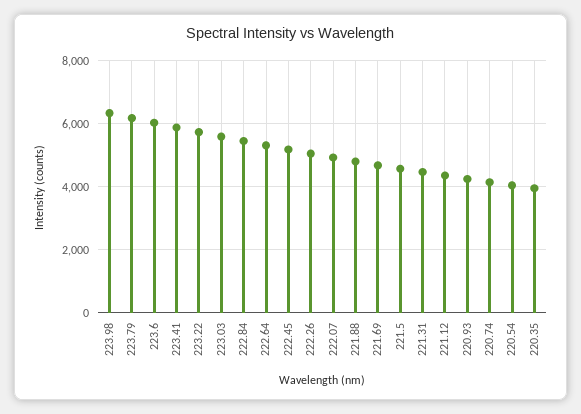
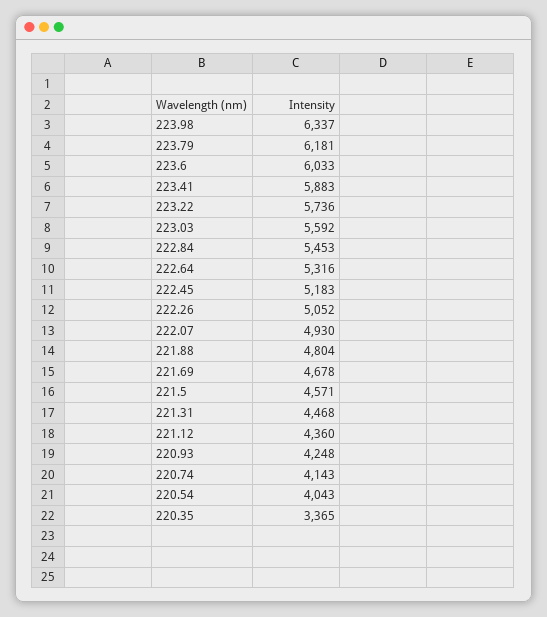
220.35: 4000 -> 3365

